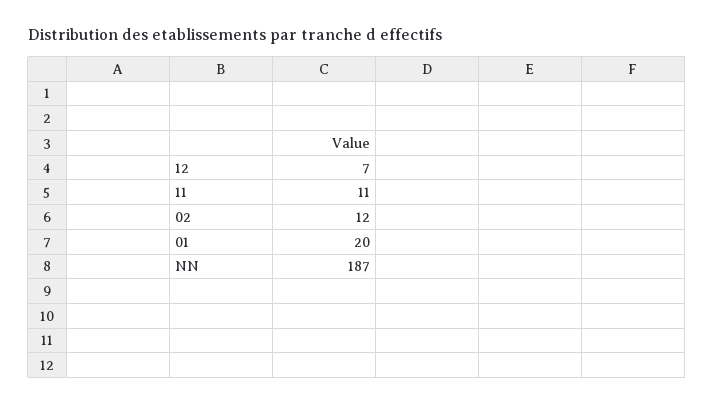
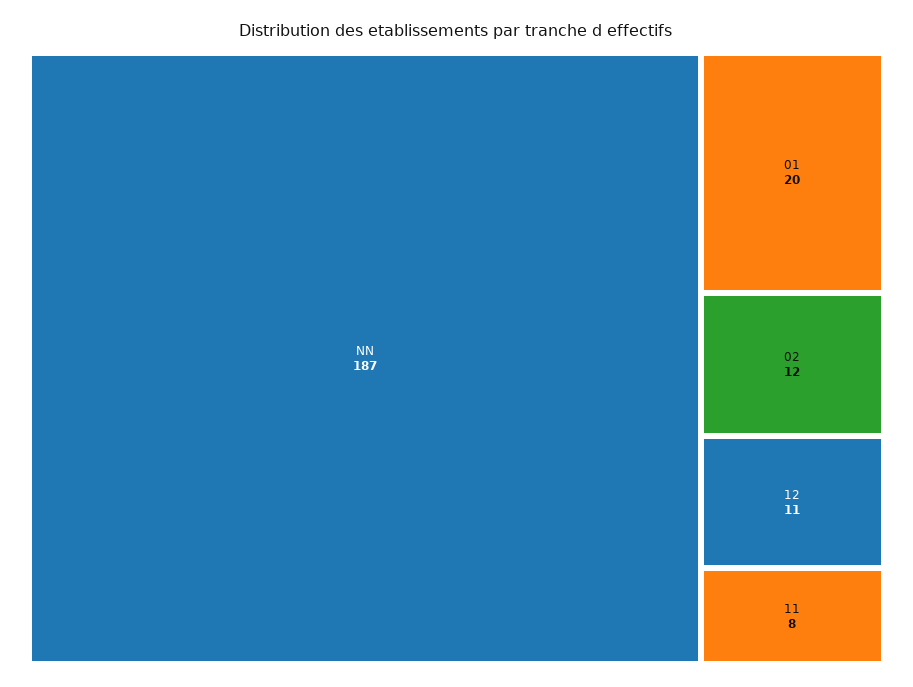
12: 7 -> 11
11: 11 -> 8

